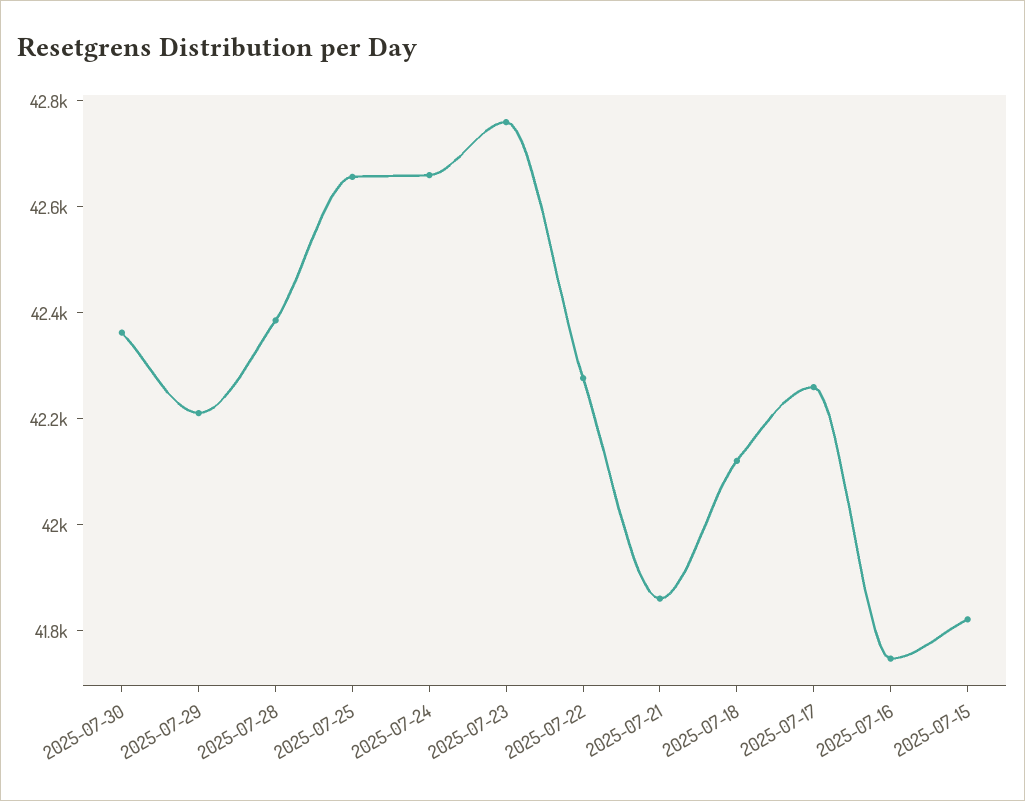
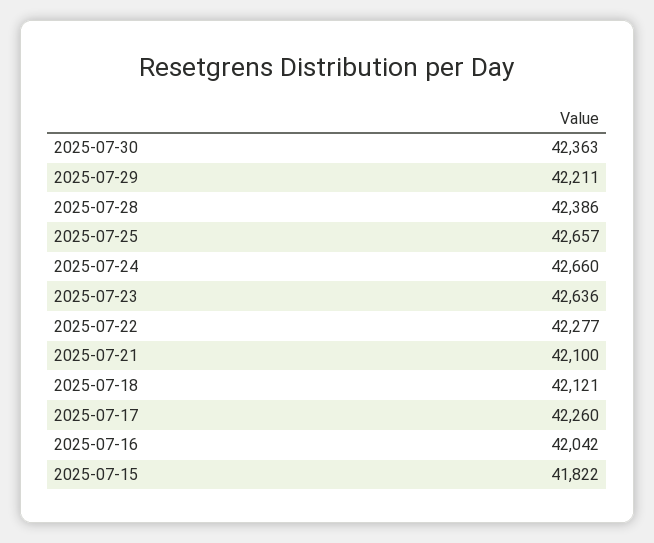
2025-07-23: 42750 -> 42636
2025-07-21: 41850 -> 42100
2025-07-16: 41750 -> 42042

